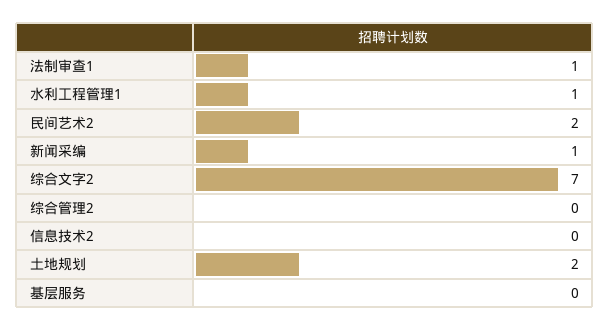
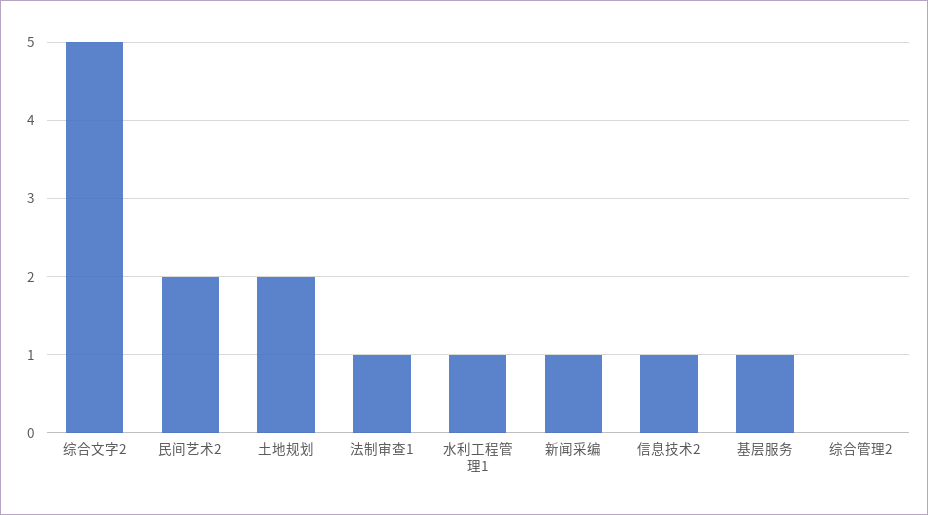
综合文字2: 7 -> 5
信息技术2: 0 -> 1
基层服务: 0 -> 1

